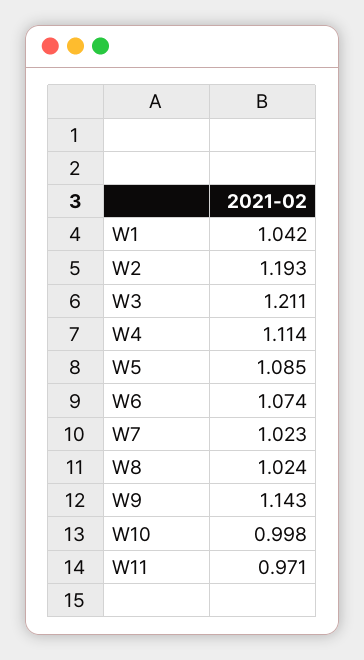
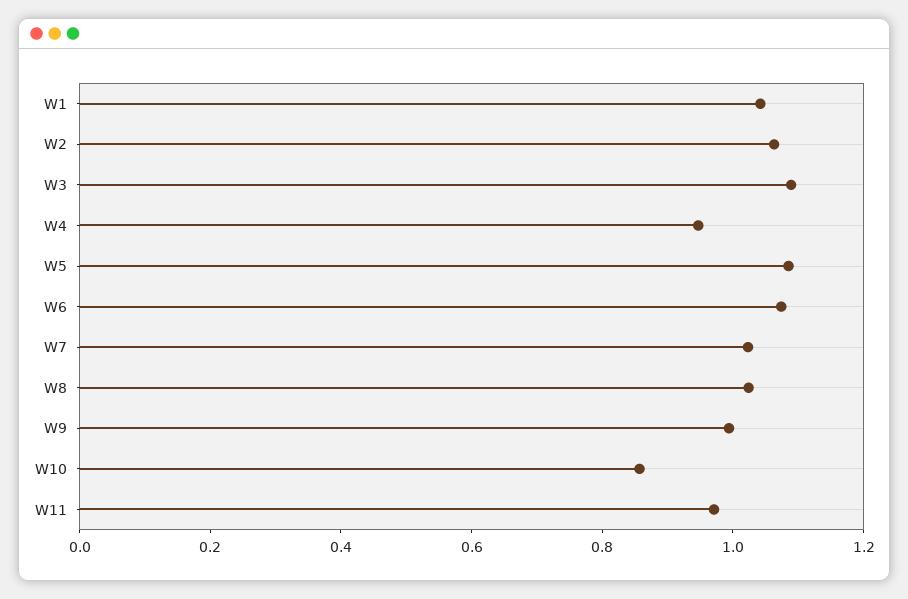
W2: 1.193 -> 1.05
W3: 1.211 -> 1.1
W4: 1.114 -> 0.95
W9: 1.143 -> 1
W10: 0.998 -> 0.85

